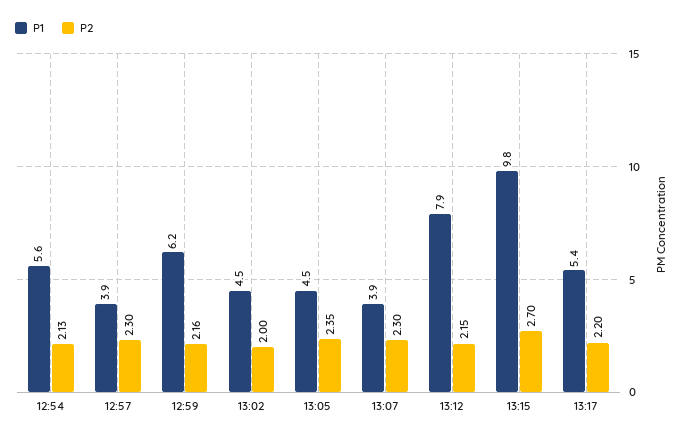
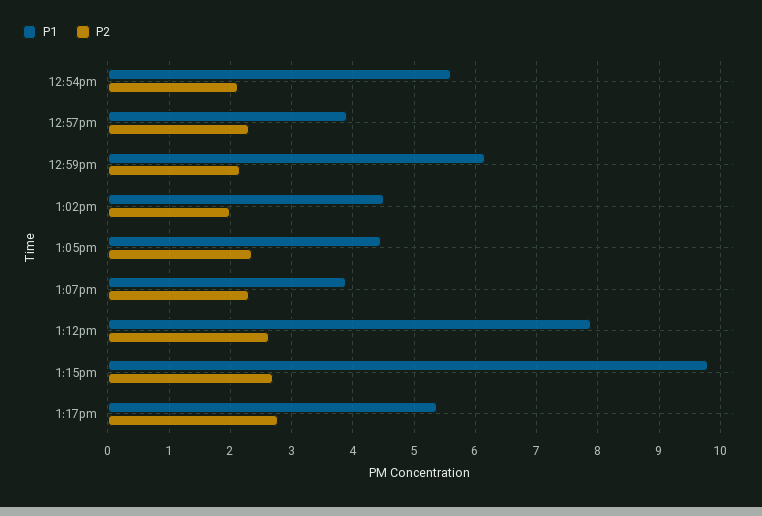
P2, 13:12: 2.15 -> 2.6
P2, 13:17: 2.2 -> 2.8

